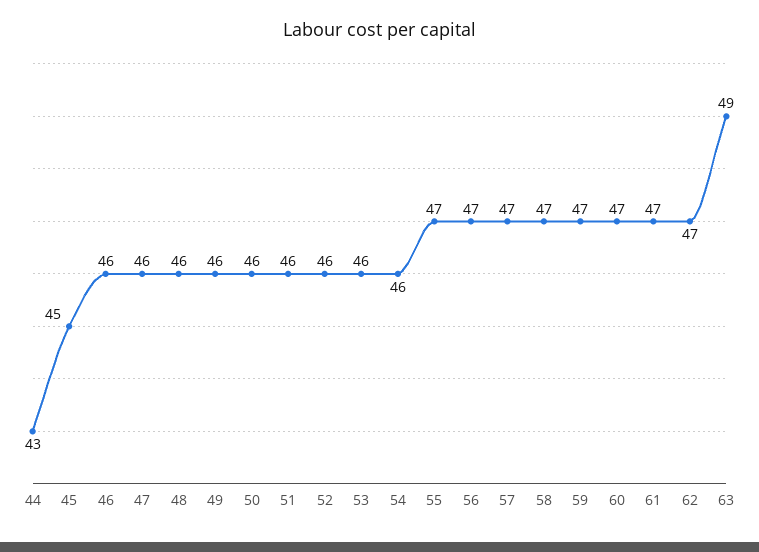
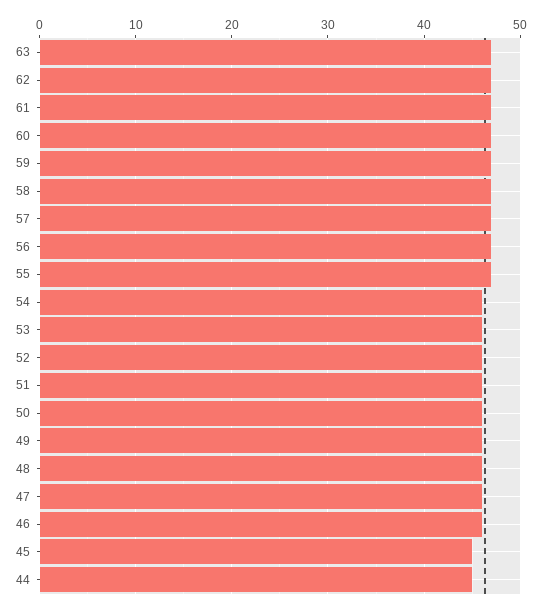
44: 43 -> 45
63: 49 -> 47

